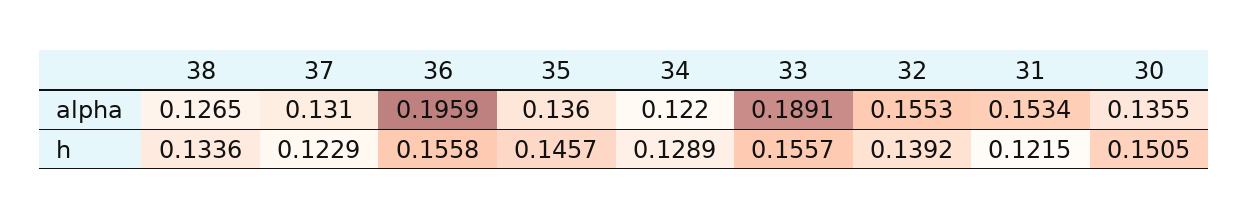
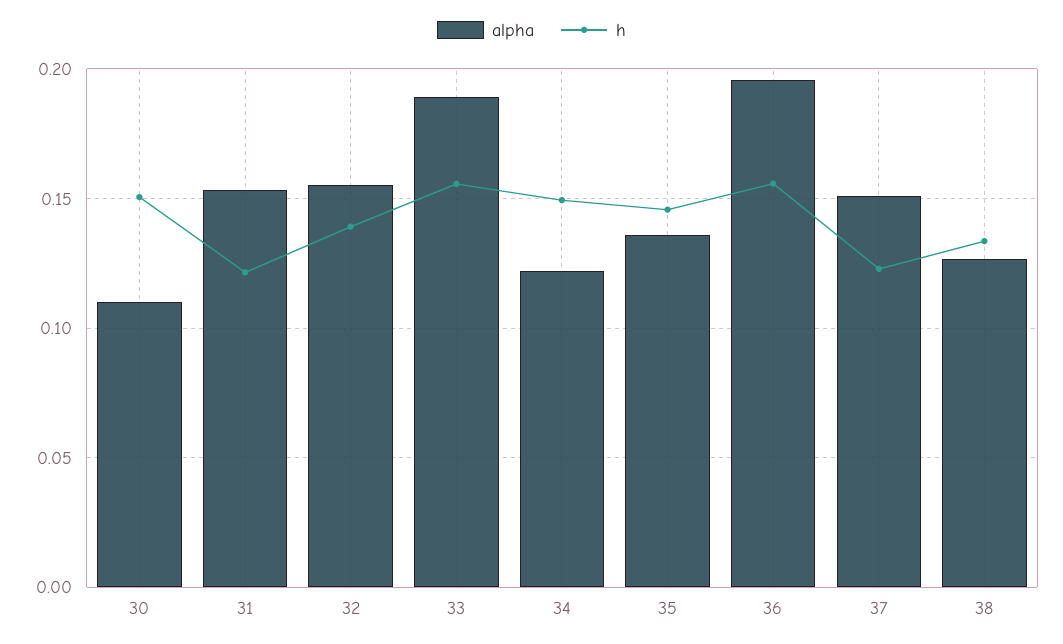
alpha, 37: 0.131 -> 0.15
alpha, 30: 0.1355 -> 0.11
h, 34: 0.1289 -> 0.15

